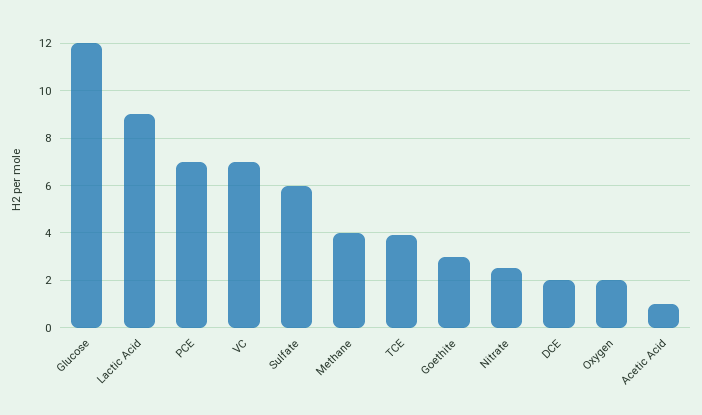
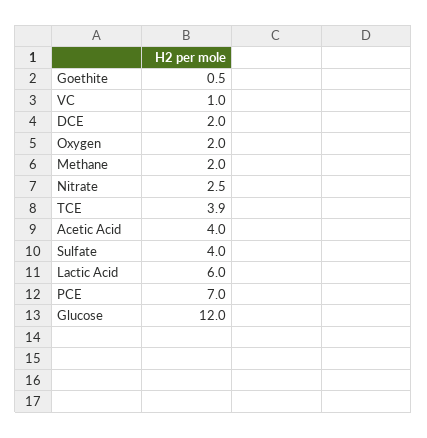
Lactic Acid: 9 -> 6
VC: 7 -> 1
Sulfate: 6 -> 4
Methane: 4 -> 2
Goethite: 3 -> 0.5
Acetic Acid: 1 -> 4

